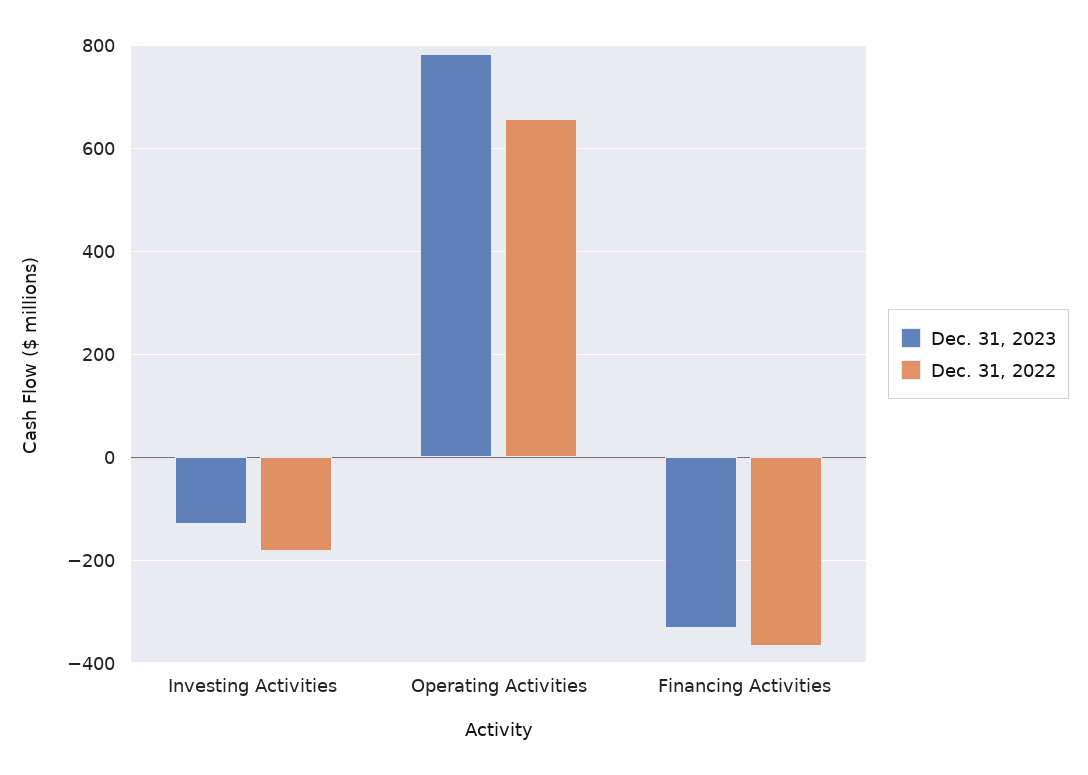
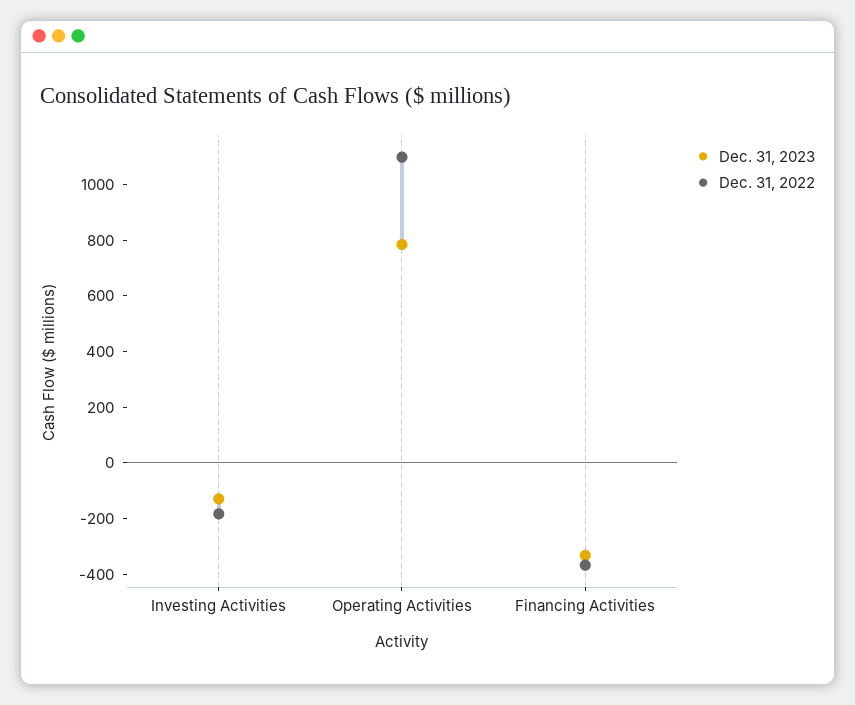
Dec. 31, 2022, Operating Activities: 660 -> 1100

